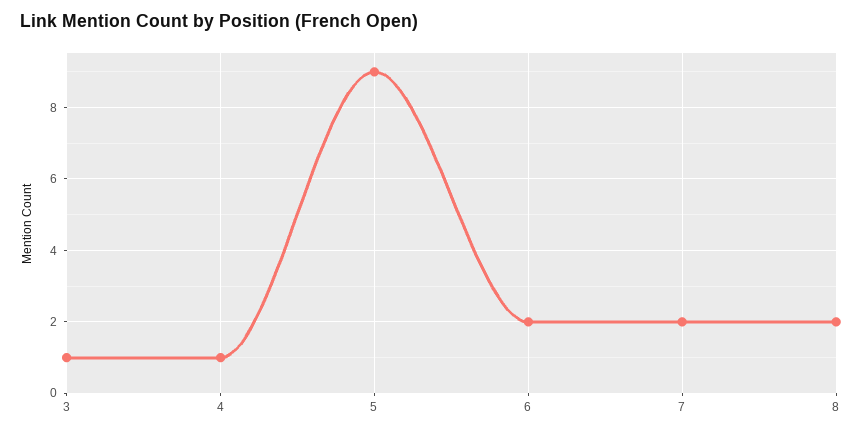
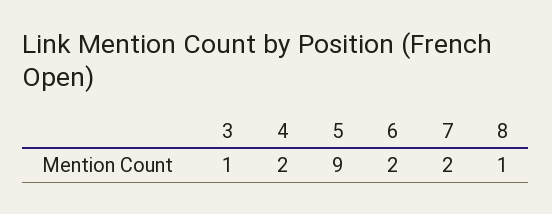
4: 1 -> 2
8: 2 -> 1

